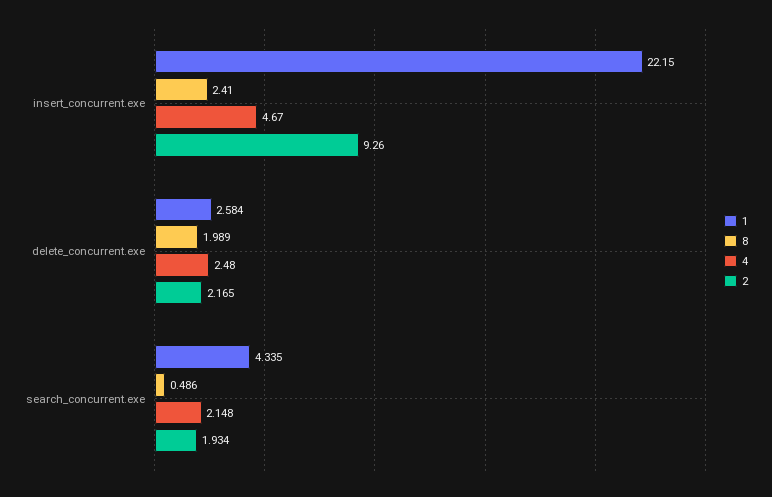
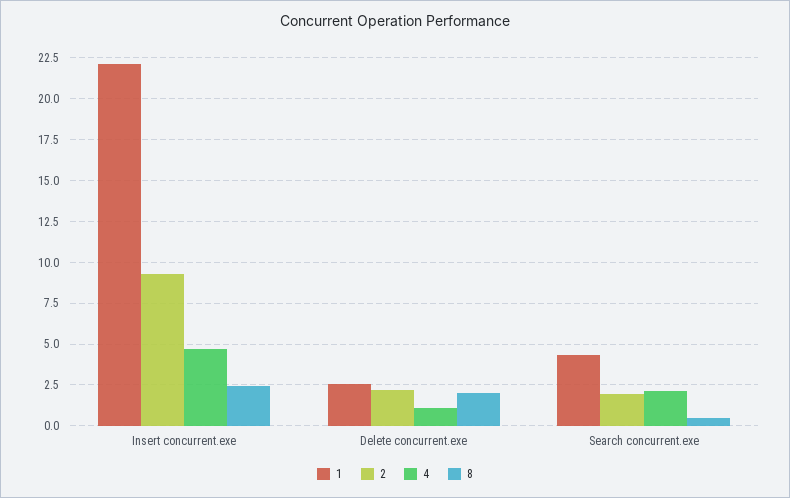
4, delete_concurrent.exe: 2.48 -> 1

